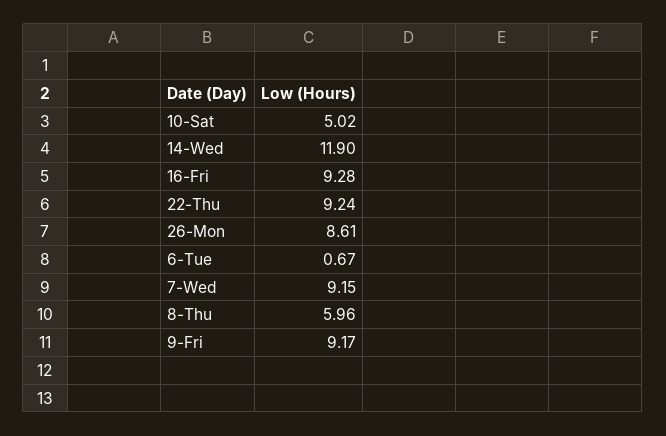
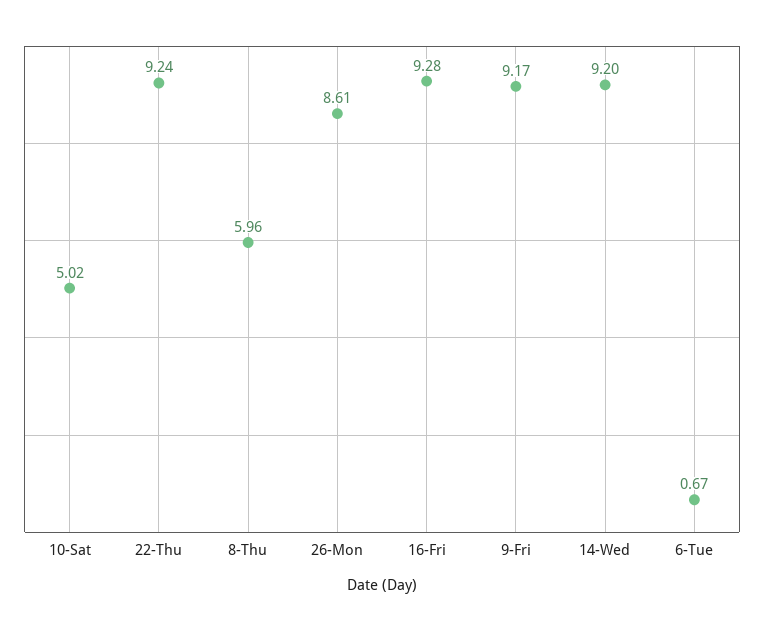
14-Wed: 11.9 -> 9.2
7-Wed: 9.15 -> none

